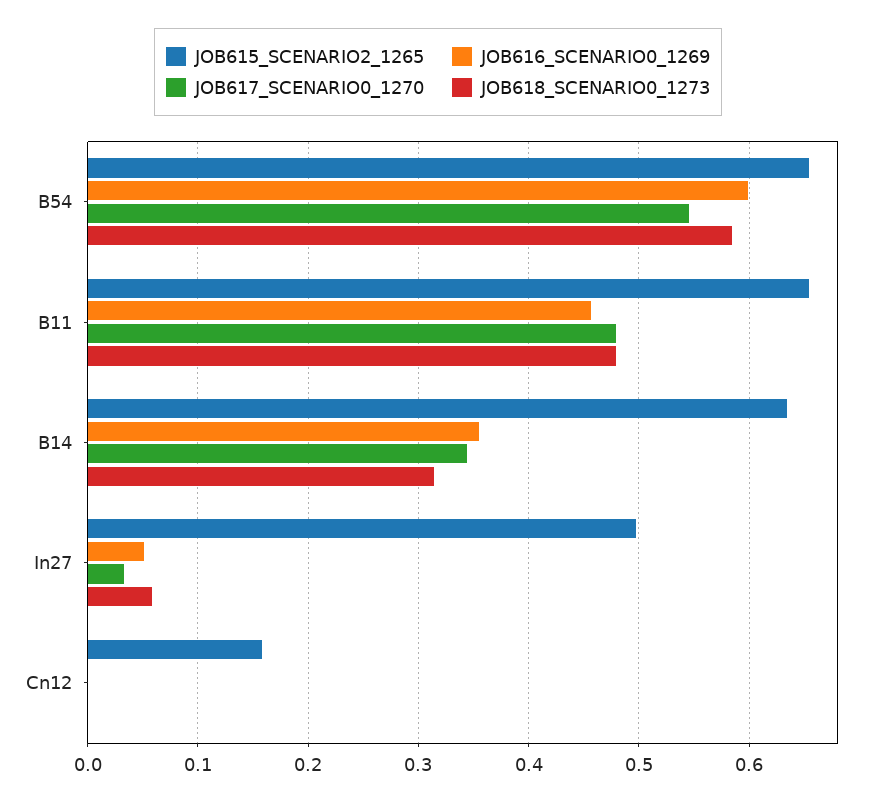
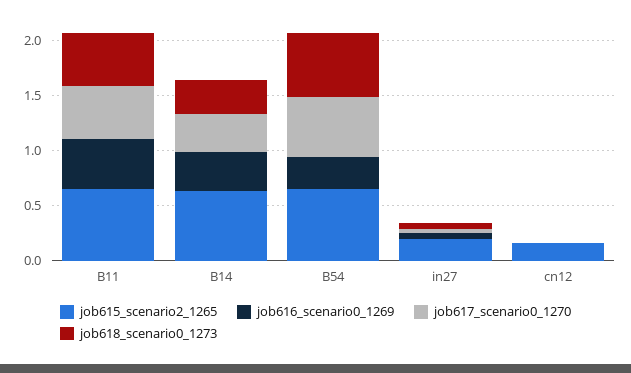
JOB616_SCENARIO0_1269, B54: 0.6 -> 0.3
JOB615_SCENARIO2_1265, In27: 0.5 -> 0.2

